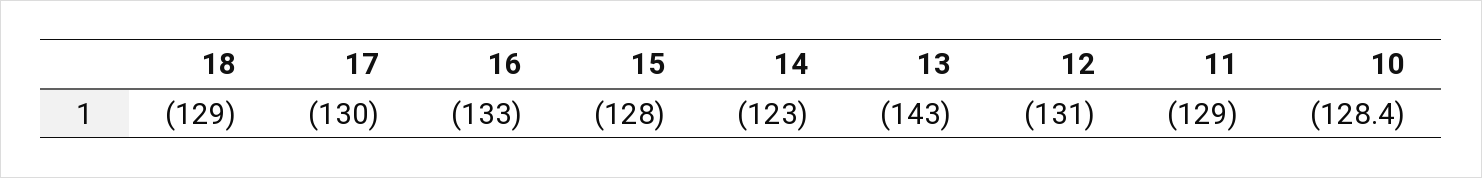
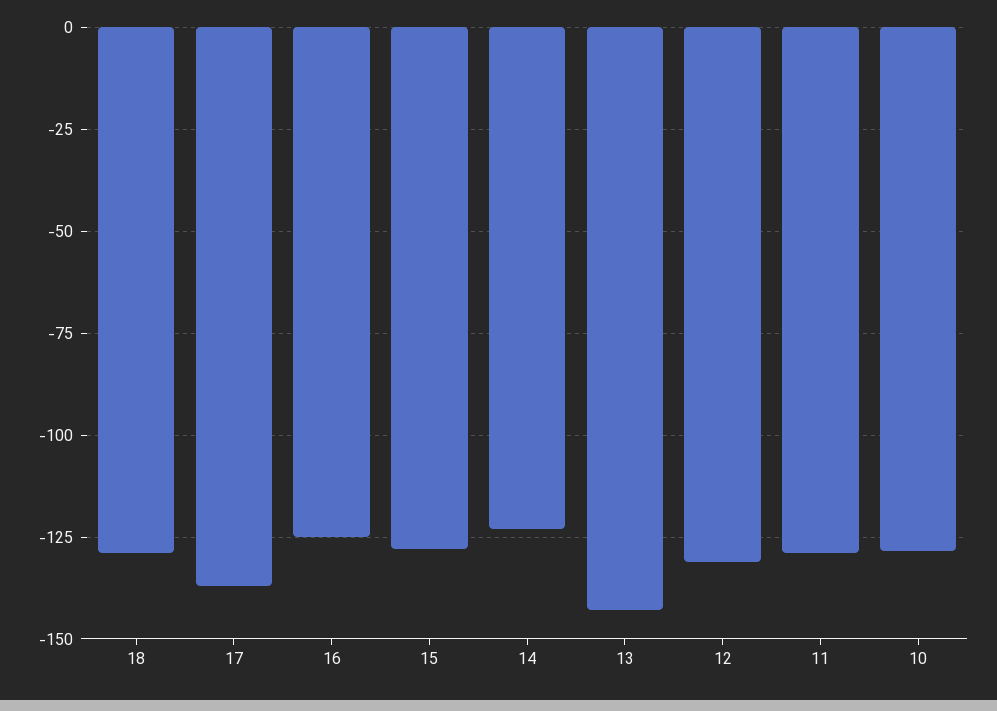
17: -130 -> -137.5
16: -133 -> -125

